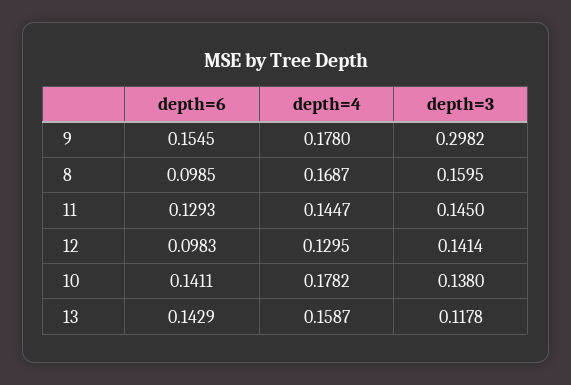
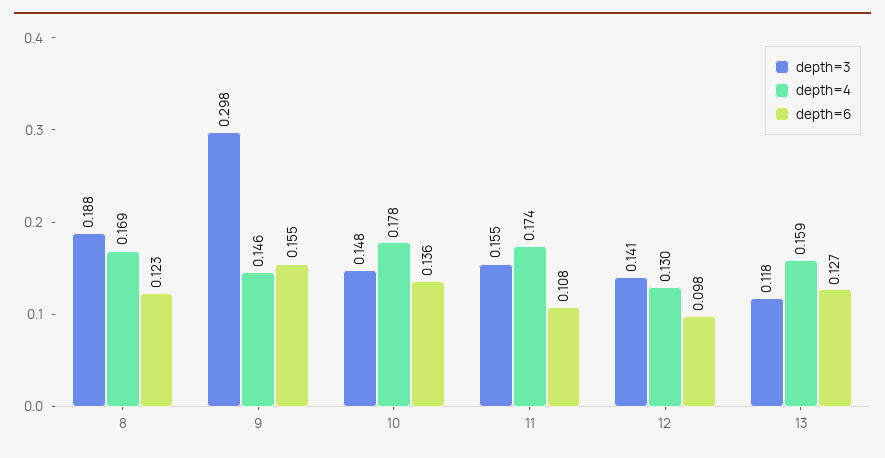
depth=4, 9: 0.178 -> 0.146
depth=6, 8: 0.0985 -> 0.123
depth=3, 8: 0.1595 -> 0.188
depth=6, 11: 0.1293 -> 0.108
depth=4, 11: 0.1447 -> 0.174
depth=3, 11: 0.145 -> 0.155
depth=6, 10: 0.1411 -> 0.136
depth=3, 10: 0.138 -> 0.148
depth=6, 13: 0.1429 -> 0.127

